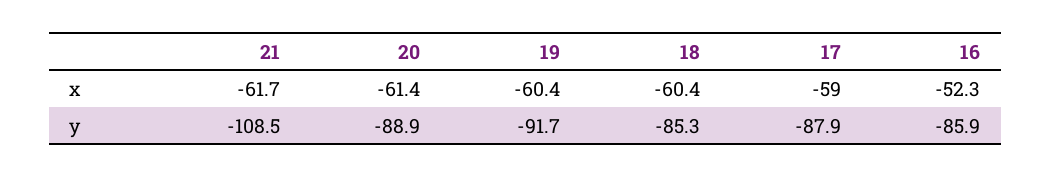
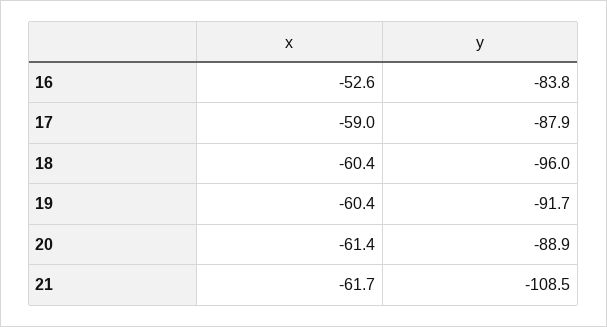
16, x: -52.3 -> -52.6
18, y: -85.3 -> -96
16, y: -85.9 -> -83.8

